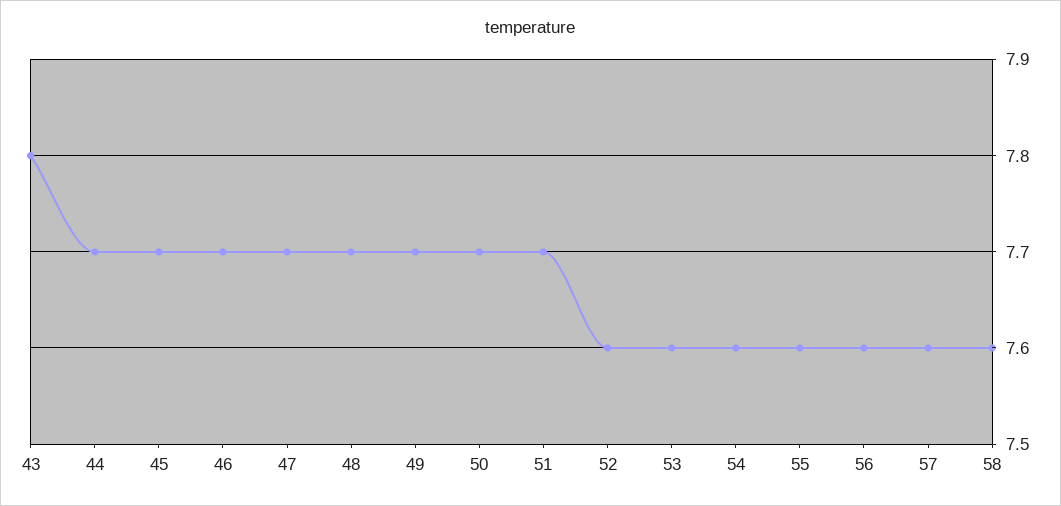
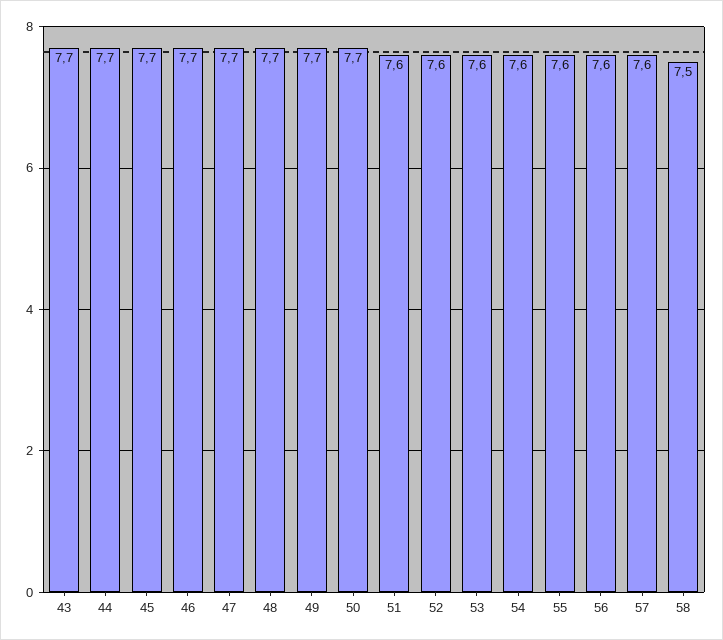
43: 7.8 -> 7.7
51: 7.7 -> 7.6
58: 7.6 -> 7.5

